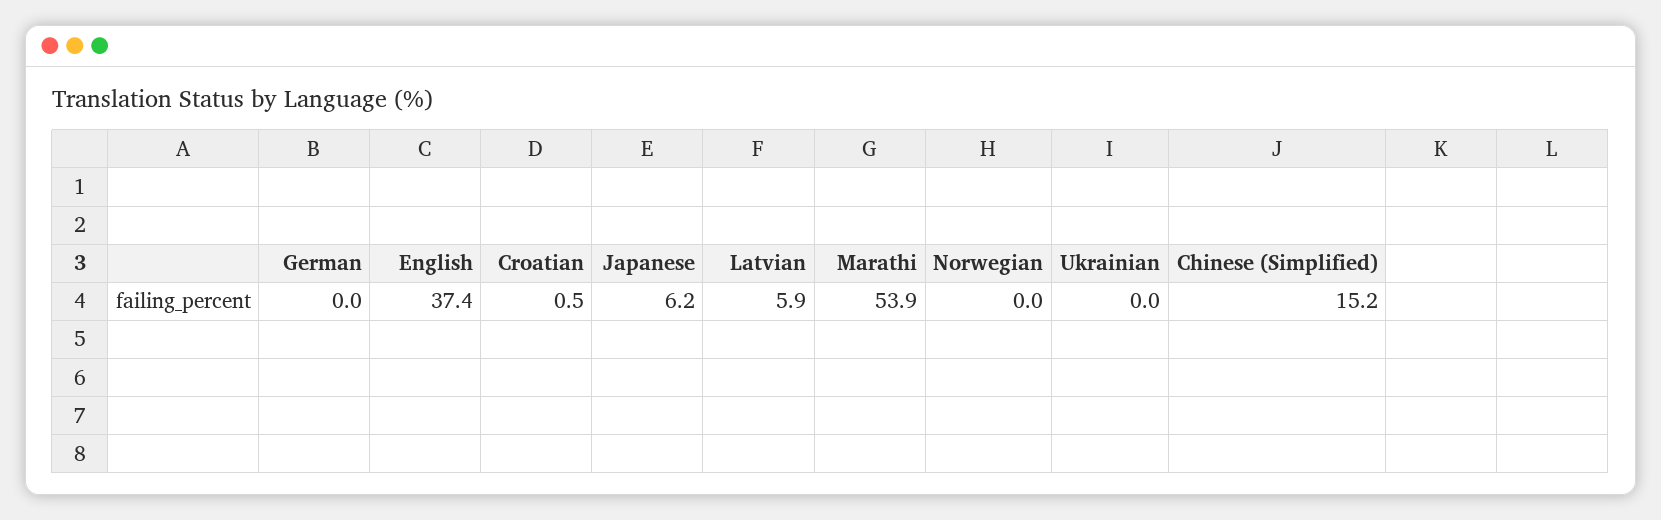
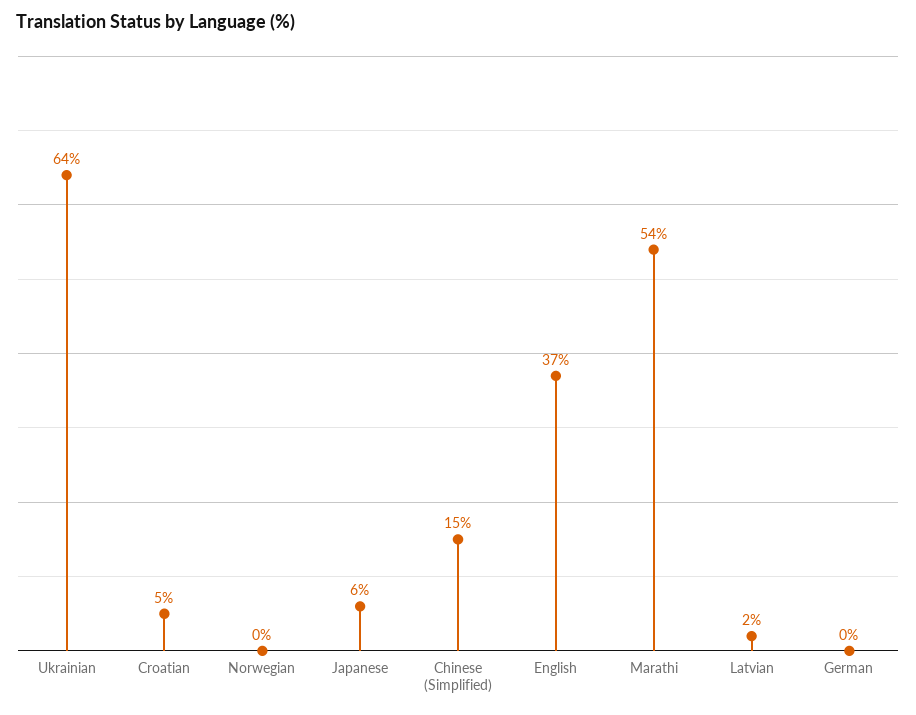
Croatian: 0.5 -> 5
Latvian: 5.9 -> 2
Ukrainian: 0 -> 64

